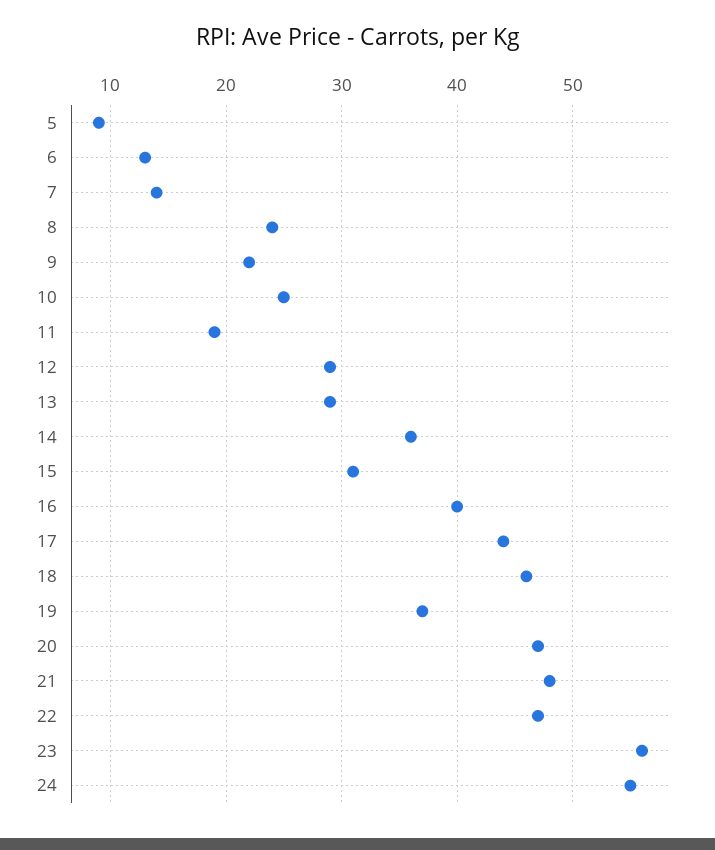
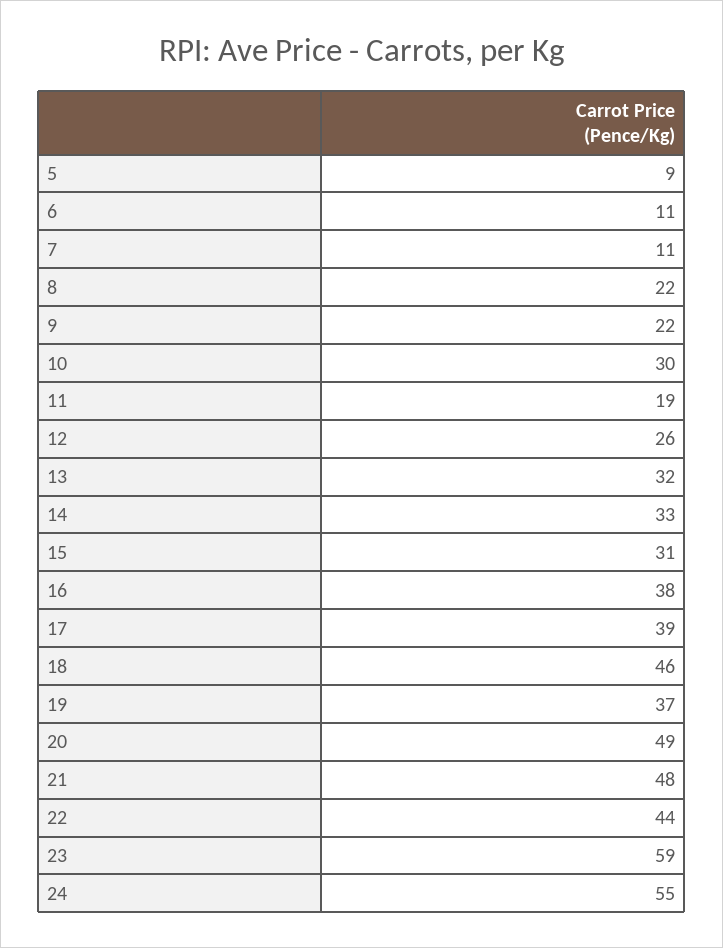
6: 13 -> 11
7: 14 -> 11
8: 24 -> 22
10: 25 -> 30
12: 29 -> 26
13: 29 -> 32
14: 36 -> 33
16: 40 -> 38
17: 44 -> 39
20: 47 -> 49
22: 47 -> 44
23: 56 -> 59

